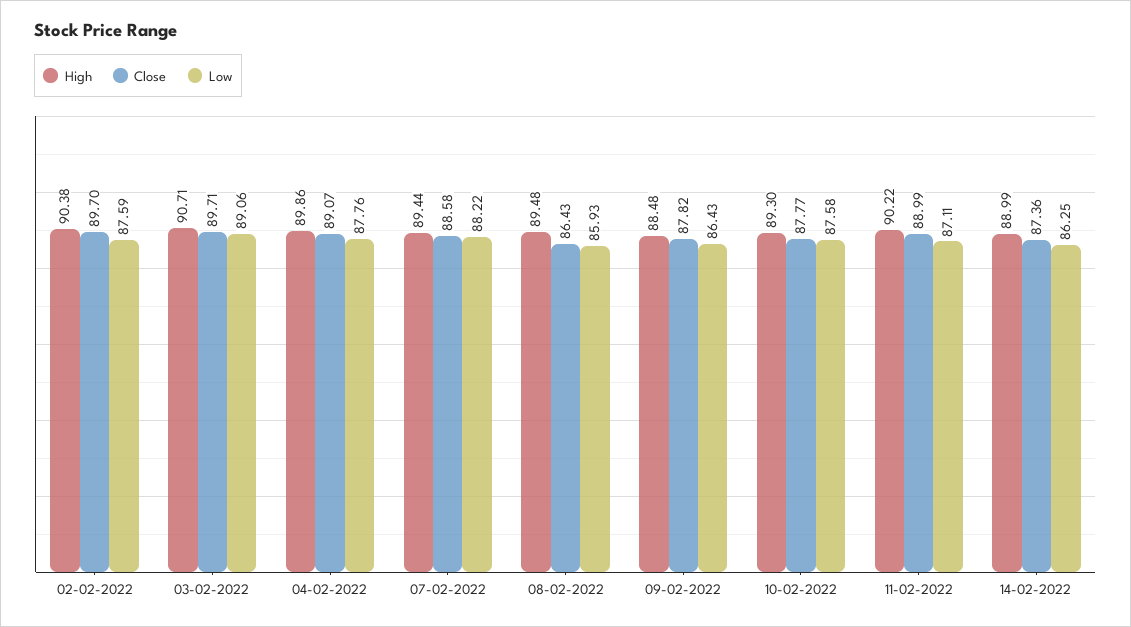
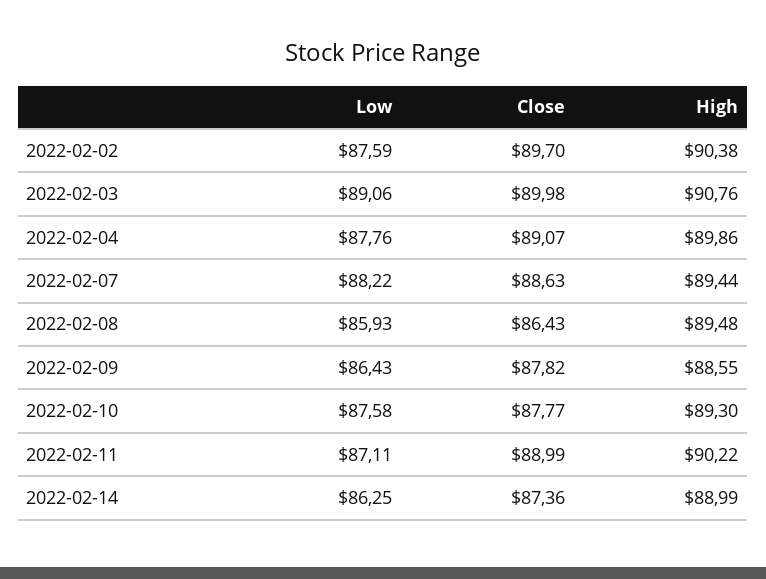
High, 03-02-2022: 90.71 -> 90.76
Close, 03-02-2022: 89.71 -> 89.98
Close, 07-02-2022: 88.58 -> 88.63
High, 09-02-2022: 88.48 -> 88.55

